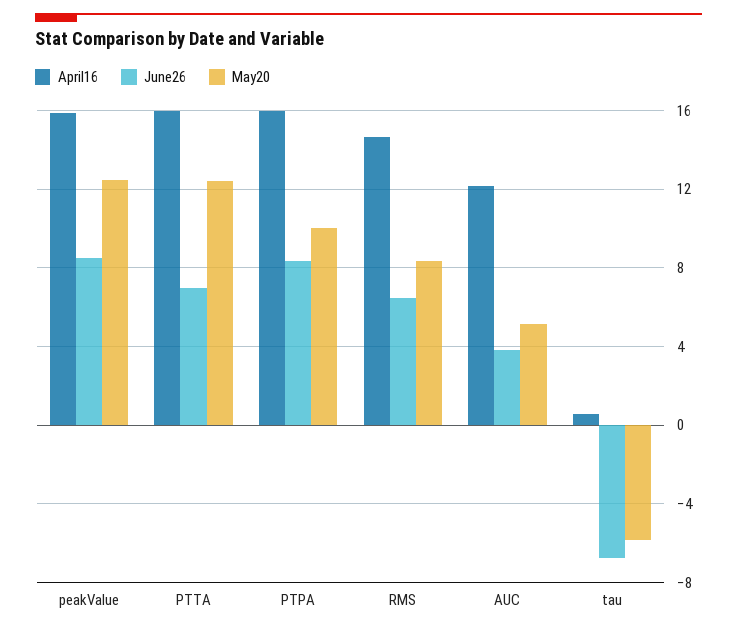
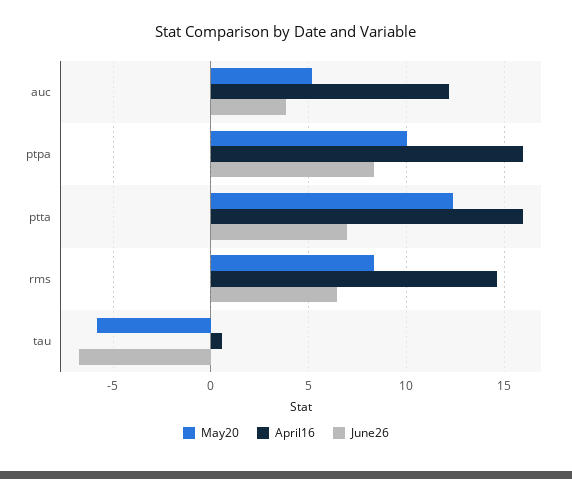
April16, peakValue: 16 -> none
June26, peakValue: 8.5 -> none
May20, peakValue: 12.5 -> none

